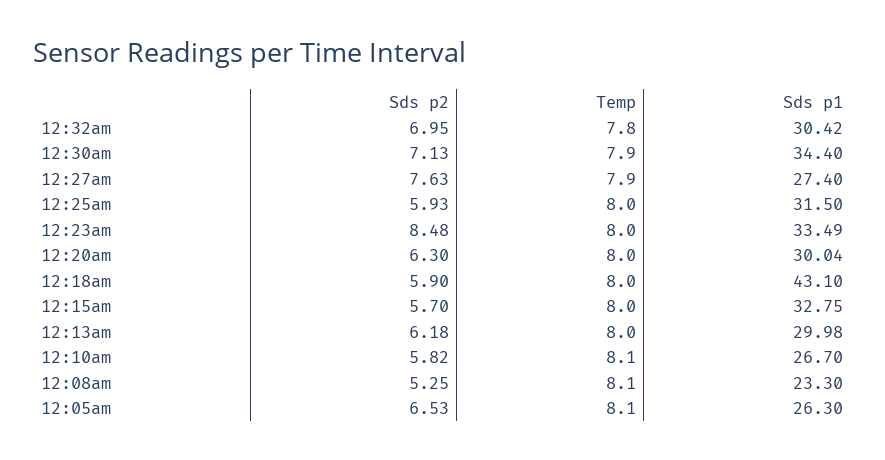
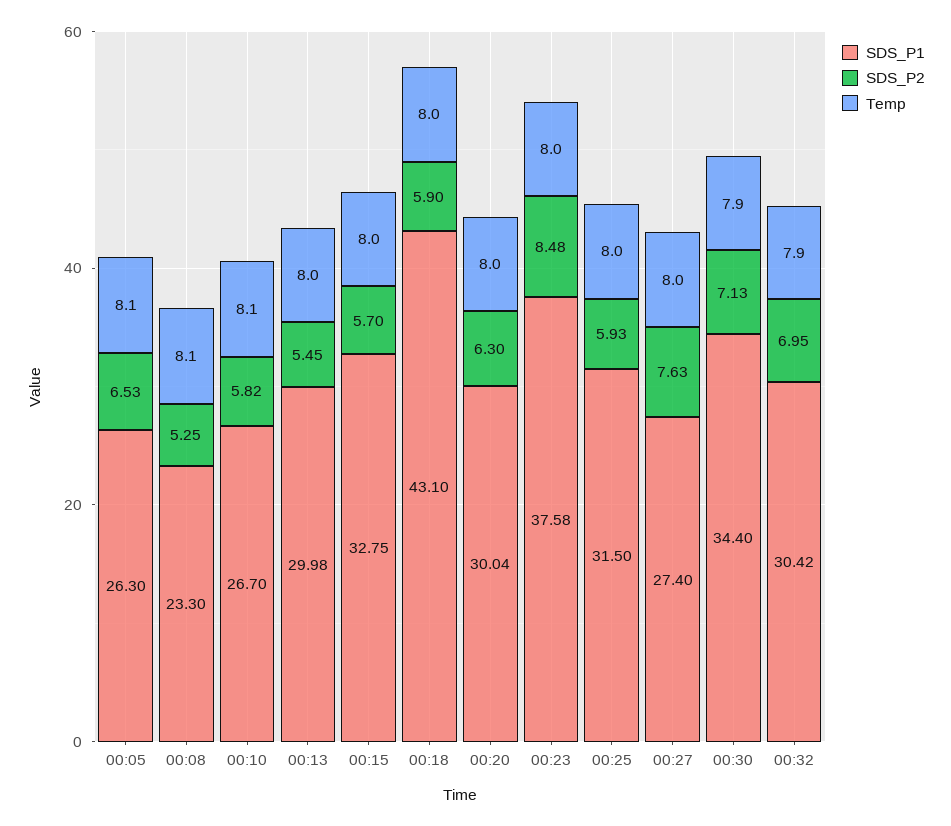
Temp, 12:32am: 7.8 -> 7.9
Temp, 12:27am: 7.9 -> 8
Sds p1, 12:23am: 33.49 -> 37.58
Sds p2, 12:13am: 6.18 -> 5.45

